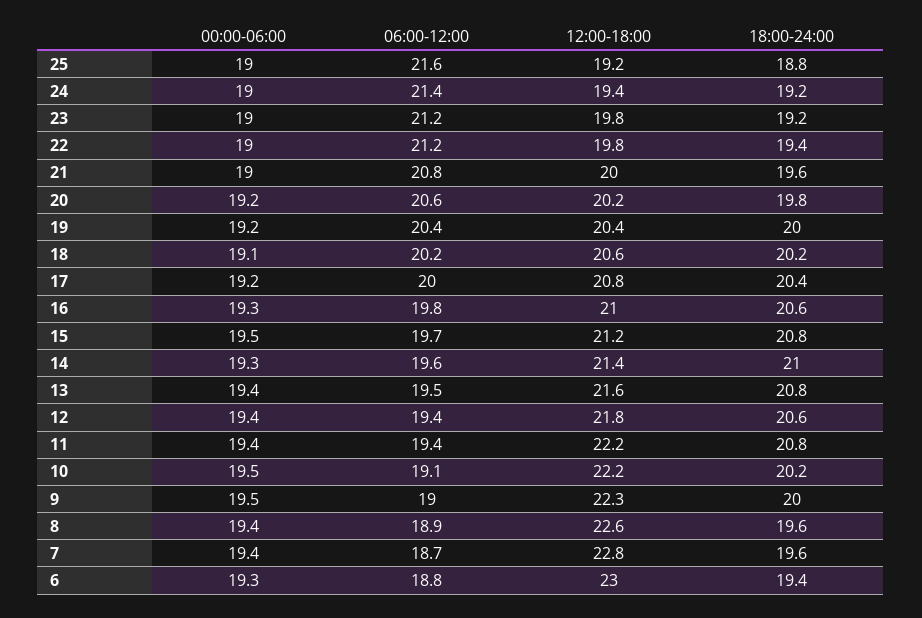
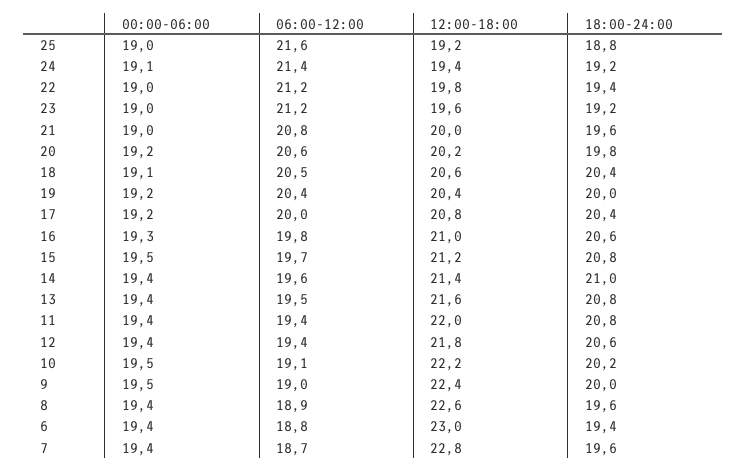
00:00-06:00, 24: 19 -> 19.1
12:00-18:00, 23: 19.8 -> 19.6
06:00-12:00, 18: 20.2 -> 20.5
18:00-24:00, 18: 20.2 -> 20.4
00:00-06:00, 14: 19.3 -> 19.4
12:00-18:00, 11: 22.2 -> 22
12:00-18:00, 9: 22.3 -> 22.4
00:00-06:00, 6: 19.3 -> 19.4

